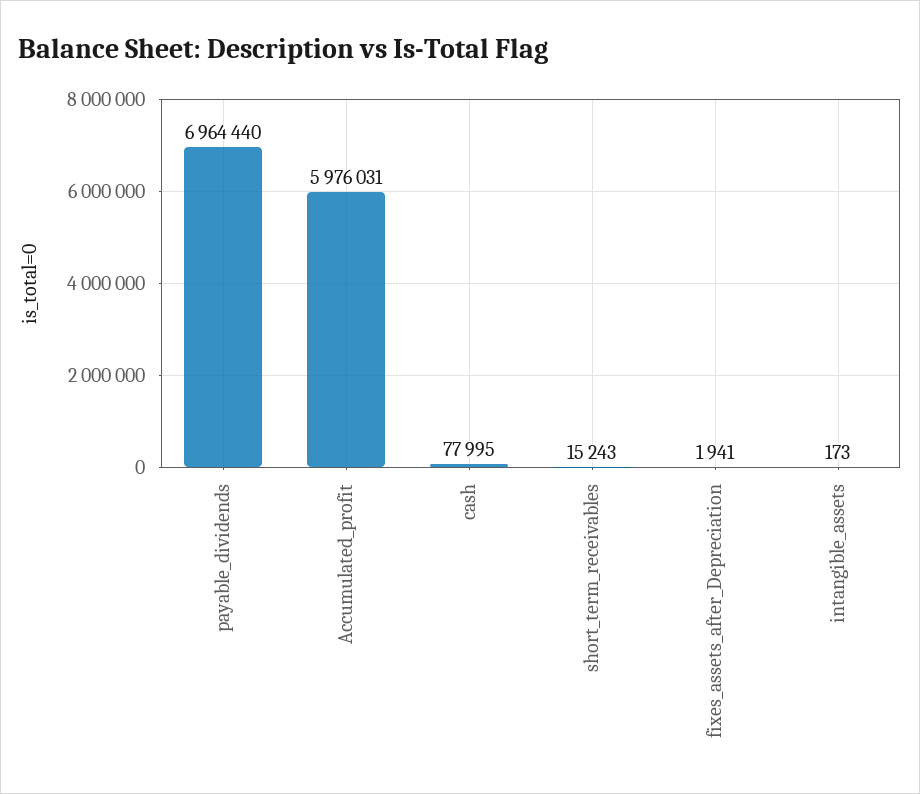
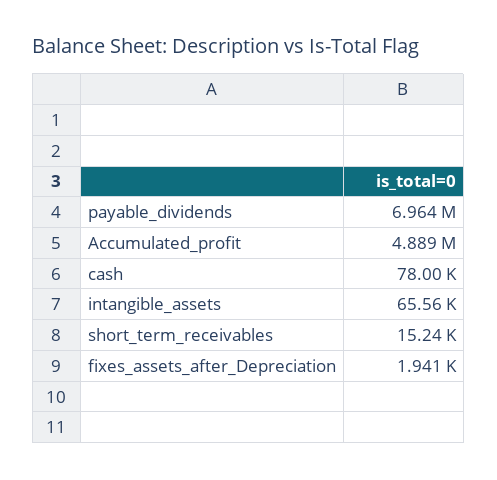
Accumulated_profit: 5976031 -> 4889000
intangible_assets: 173 -> 65560

